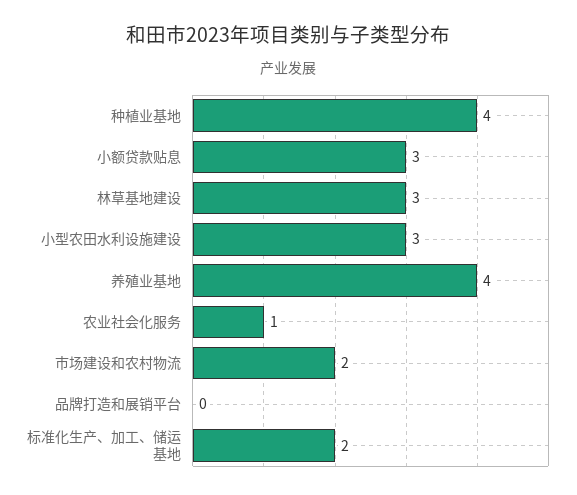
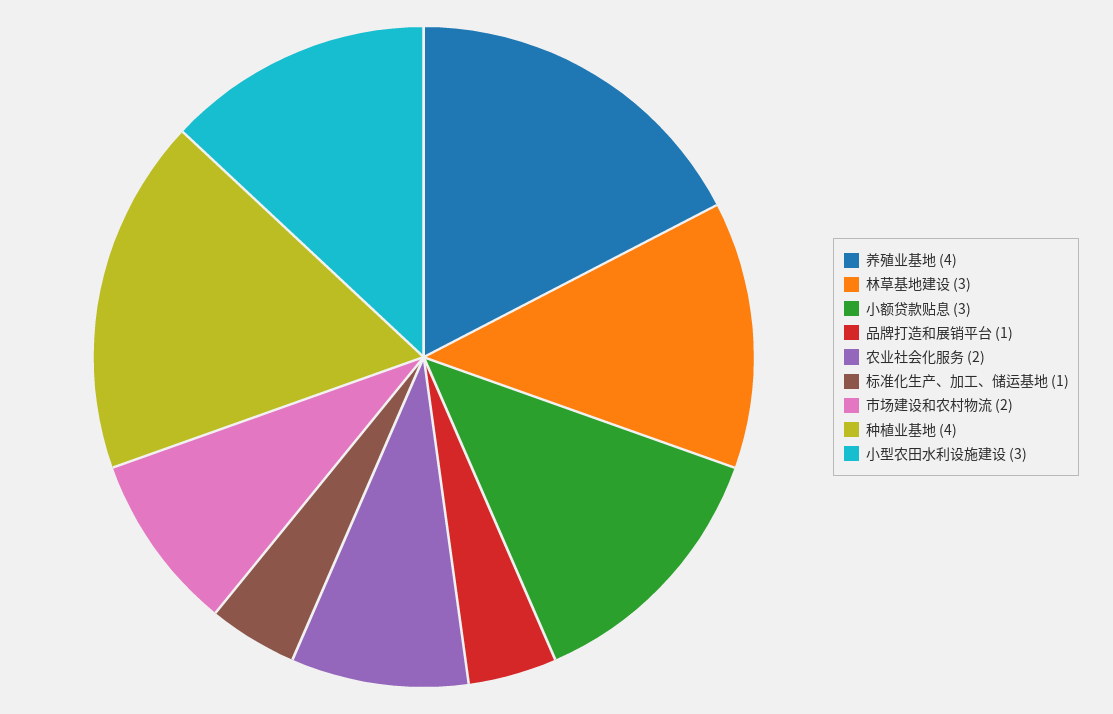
农业社会化服务: 1 -> 2
品牌打造和展销平台: 0 -> 1
标准化生产、加工、储运基地: 2 -> 1

